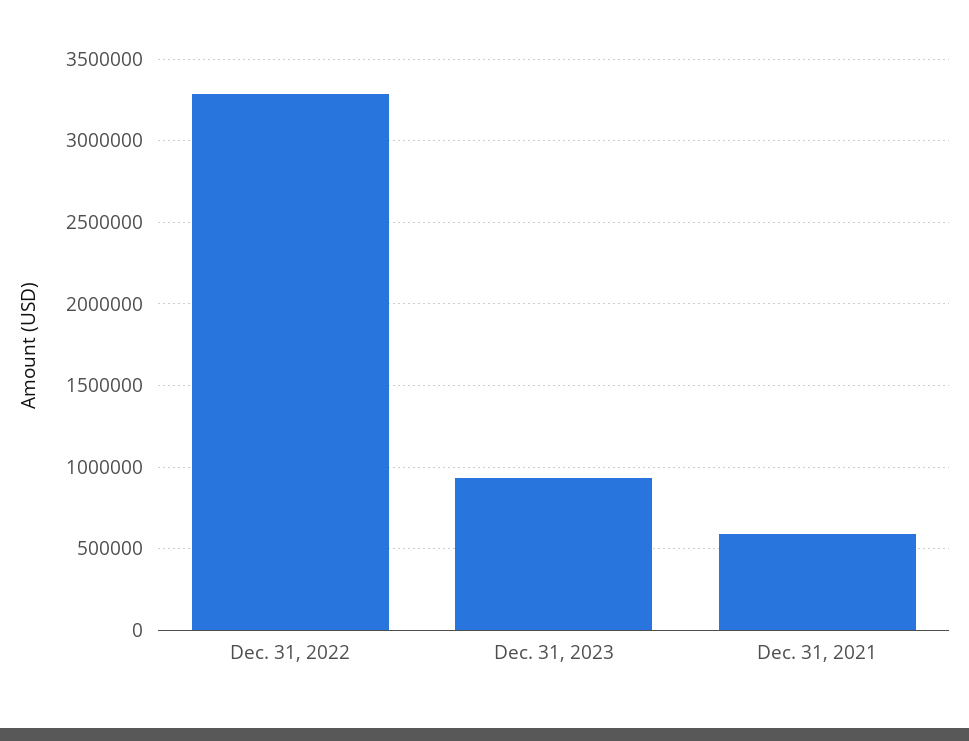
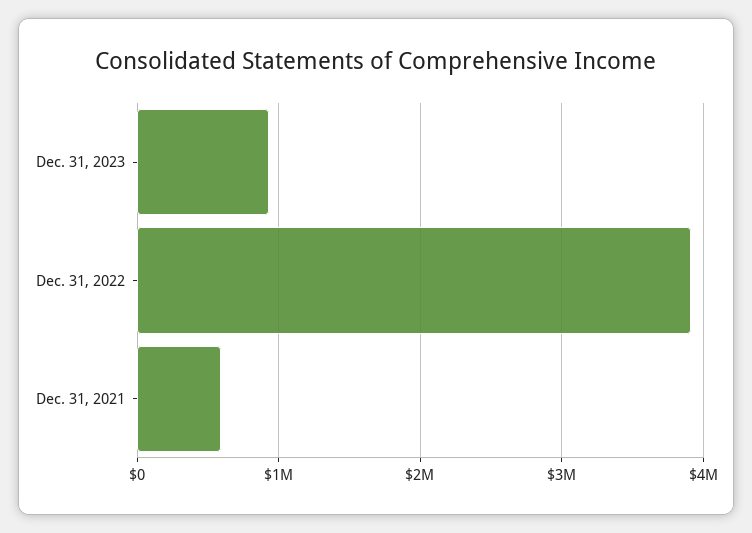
Dec. 31, 2022: 3300000 -> 3900000

